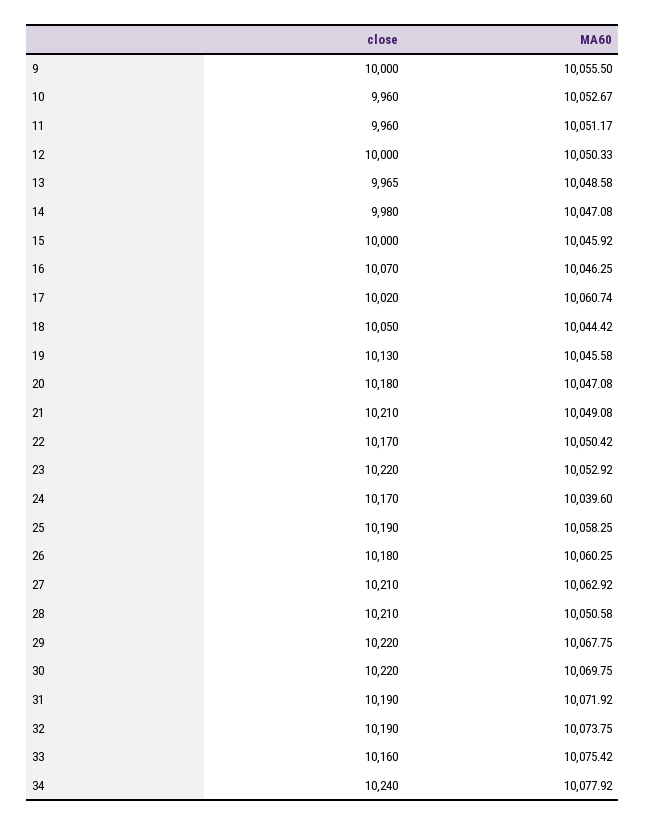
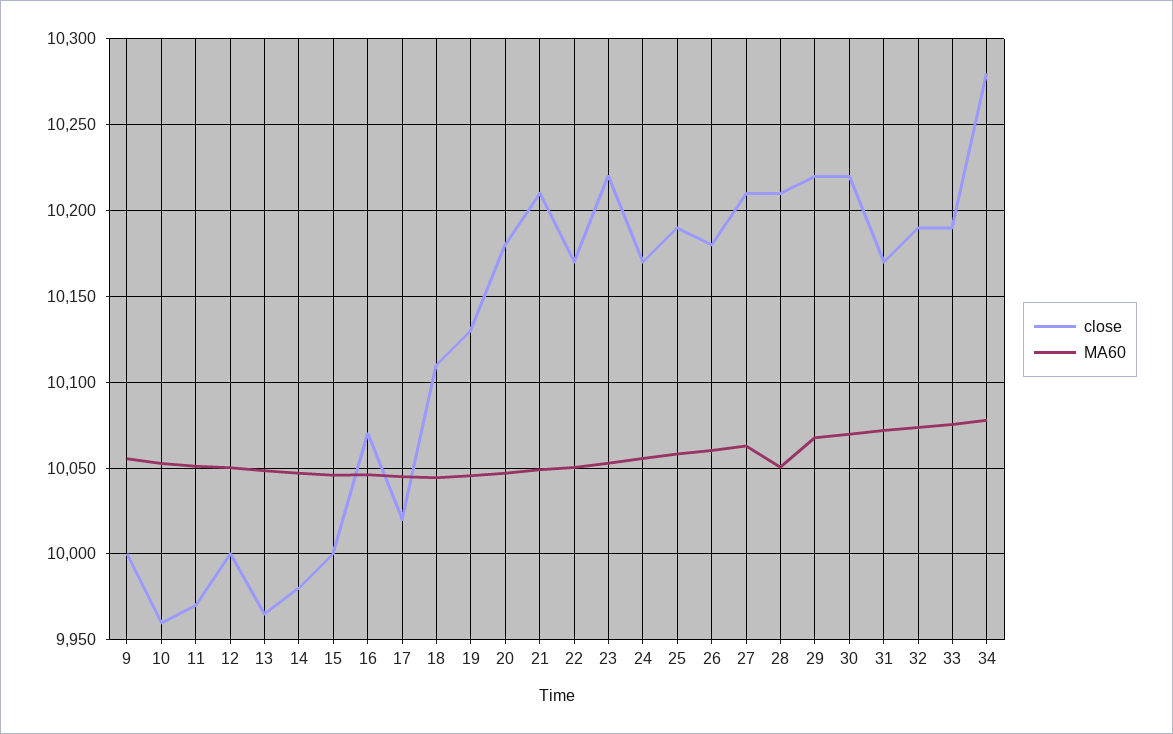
close, 11: 9960 -> 9970
MA60, 17: 10060.74 -> 10045
close, 18: 10050 -> 10110
MA60, 24: 10039.6 -> 10055
close, 31: 10190 -> 10170
close, 33: 10160 -> 10190
close, 34: 10240 -> 10280

